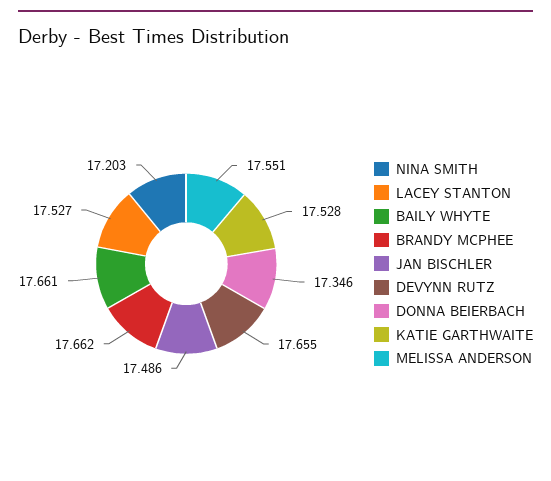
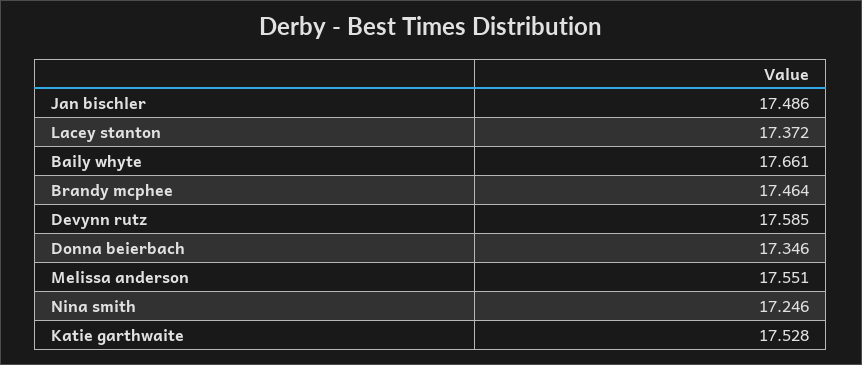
NINA SMITH: 17.203 -> 17.246
LACEY STANTON: 17.527 -> 17.372
BRANDY MCPHEE: 17.662 -> 17.464
DEVYNN RUTZ: 17.655 -> 17.585

